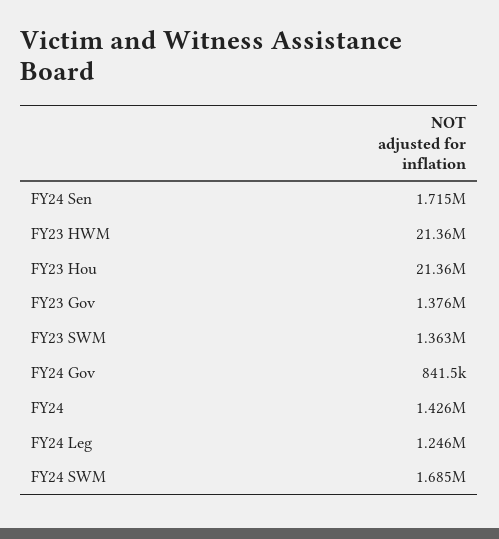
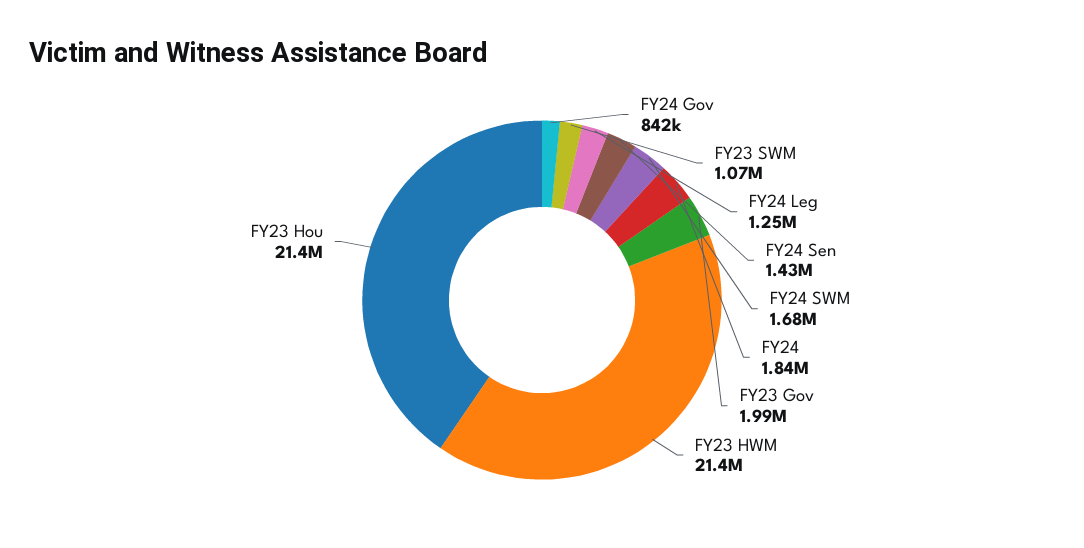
FY24 Sen: 1715000 -> 1430000
FY23 Gov: 1376000 -> 1990000
FY23 SWM: 1363000 -> 1070000
FY24: 1426000 -> 1840000

